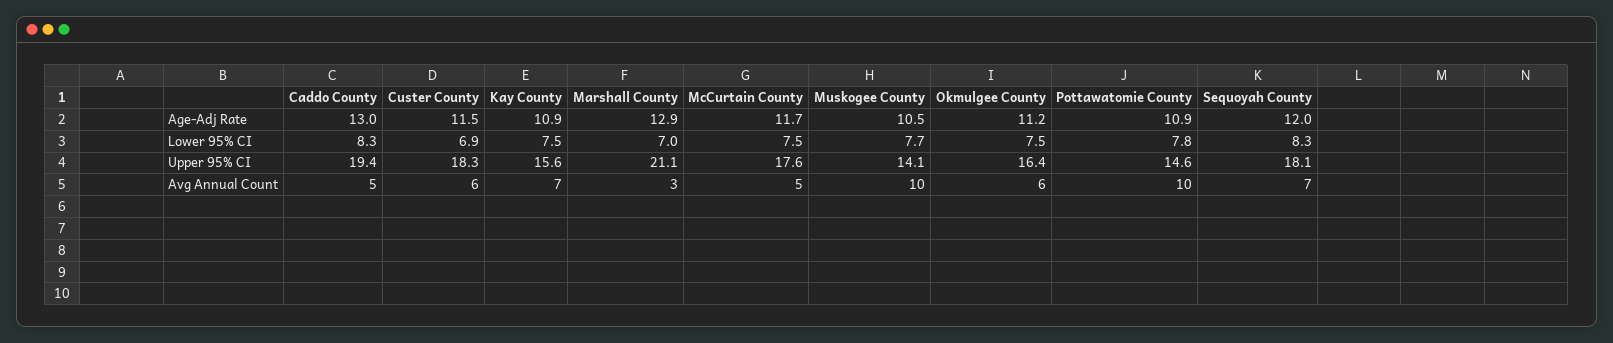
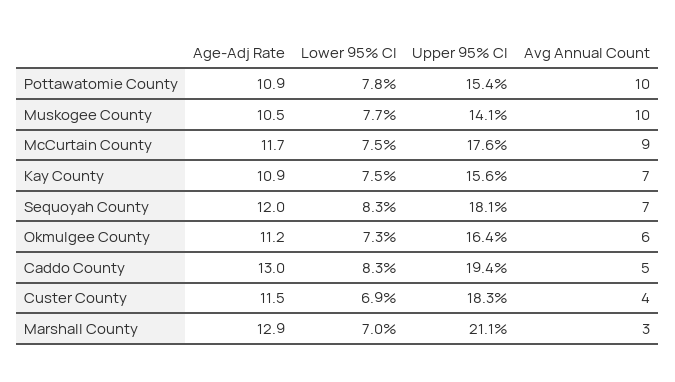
Okmulgee County, Lower 95% CI: 7.5 -> 7.3
Pottawatomie County, Upper 95% CI: 14.6 -> 15.4
Custer County, Avg Annual Count: 6 -> 4
McCurtain County, Avg Annual Count: 5 -> 9

